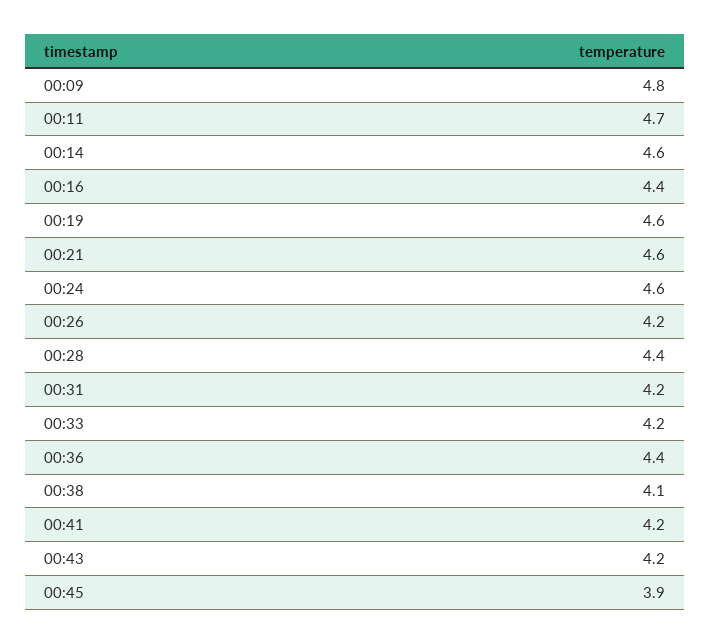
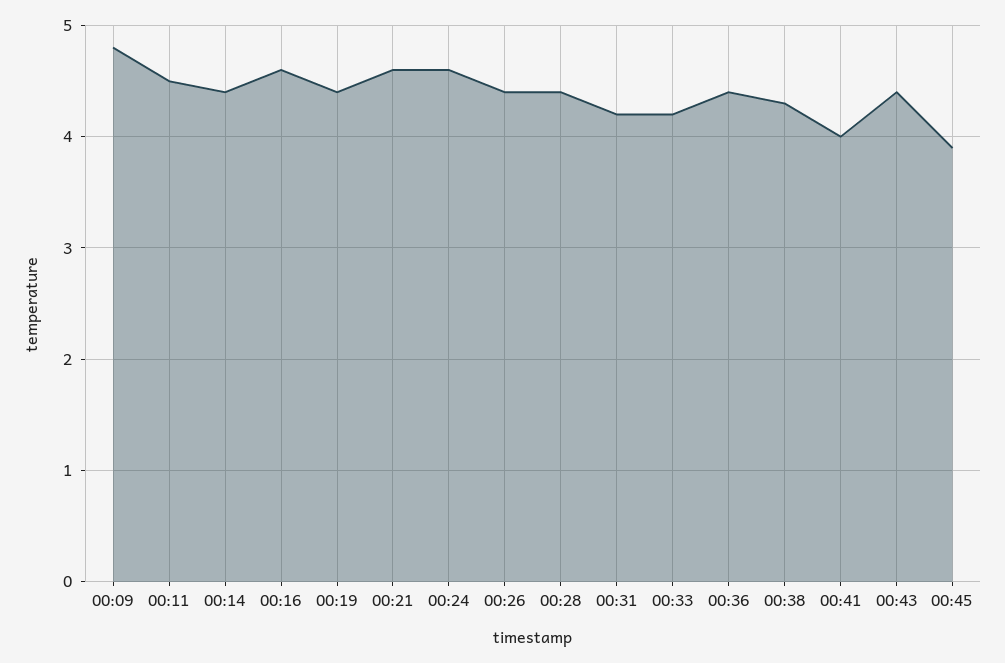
00:11: 4.7 -> 4.5
00:14: 4.6 -> 4.4
00:16: 4.4 -> 4.6
00:19: 4.6 -> 4.4
00:26: 4.2 -> 4.4
00:38: 4.1 -> 4.3
00:41: 4.2 -> 4
00:43: 4.2 -> 4.4

